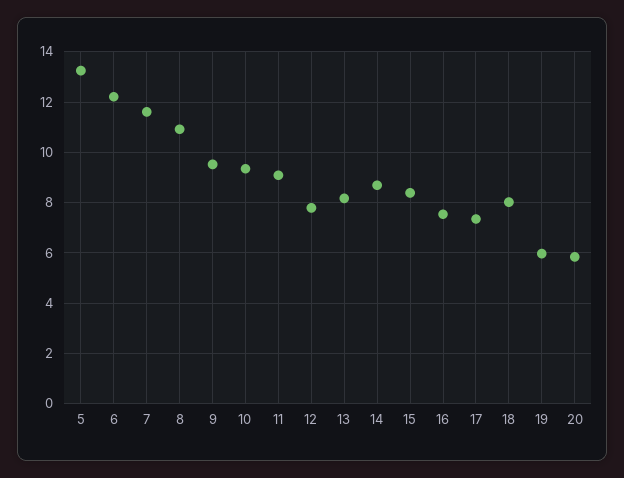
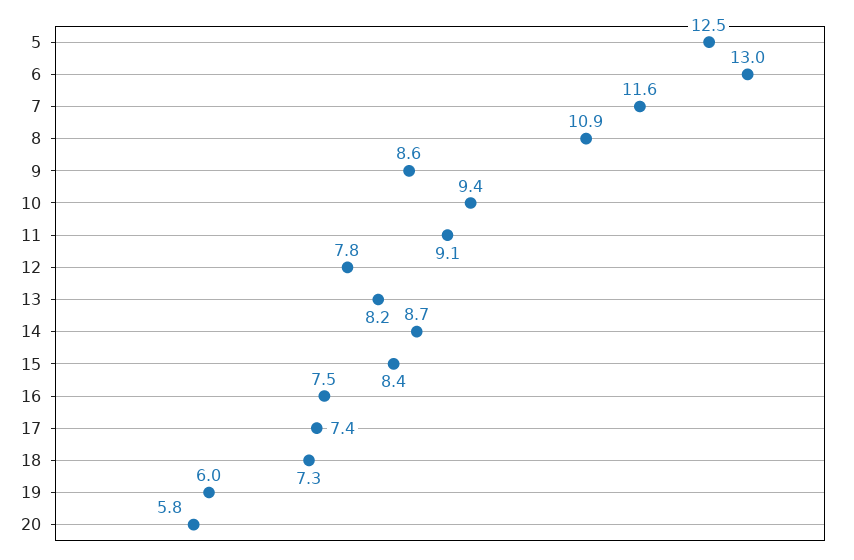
5: 13.25 -> 12.5
6: 12.25 -> 13
9: 9.5 -> 8.6
18: 8 -> 7.3

